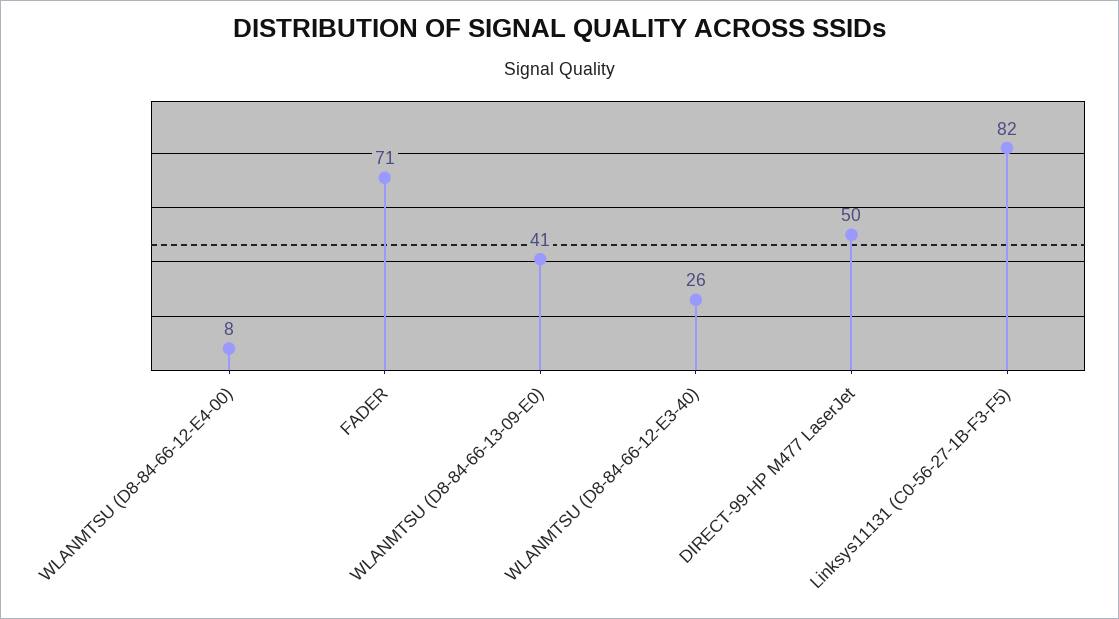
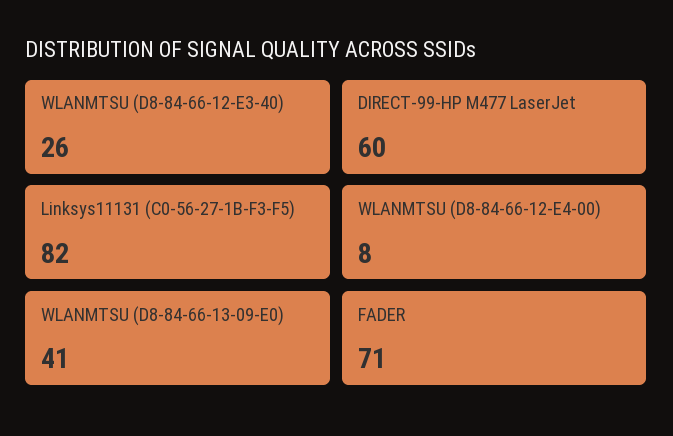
DIRECT-99-HP M477 LaserJet: 50 -> 60

